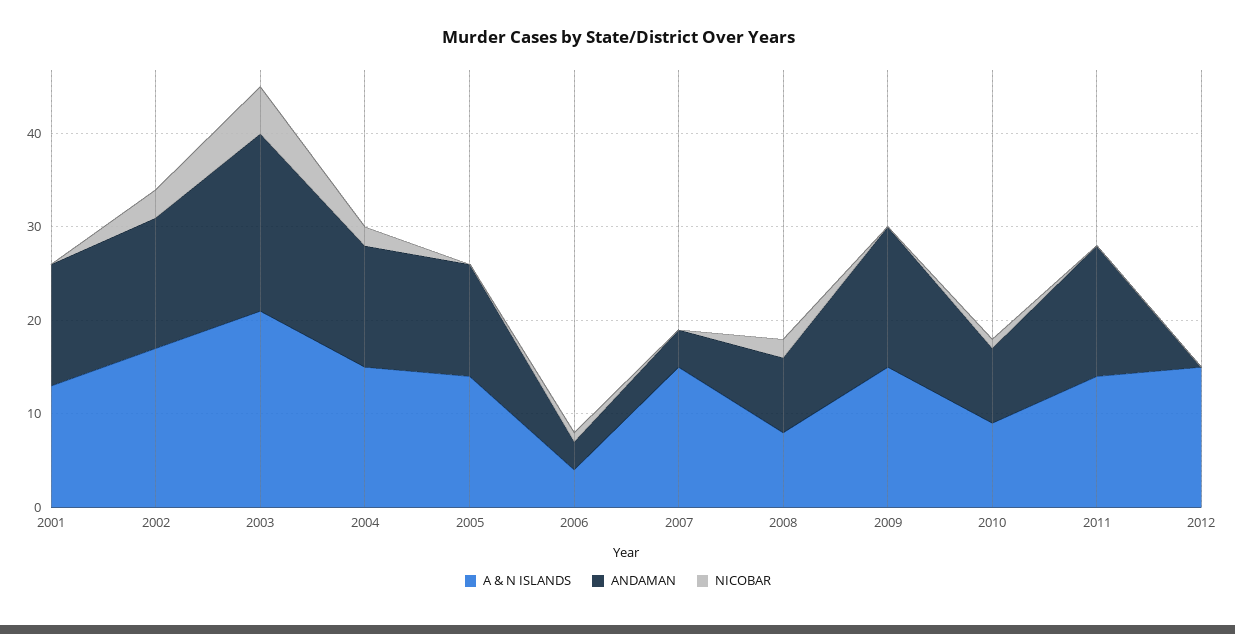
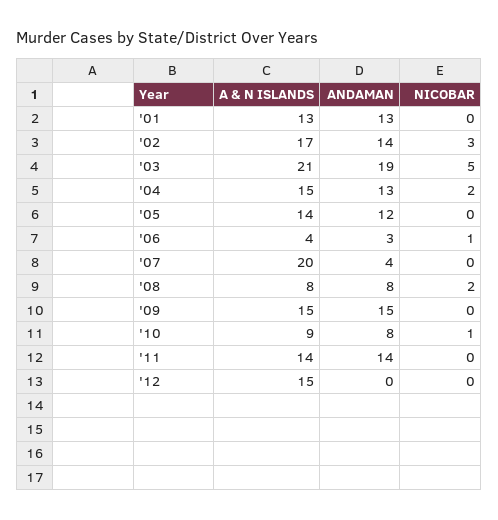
A & N ISLANDS, 2007: 15 -> 20

